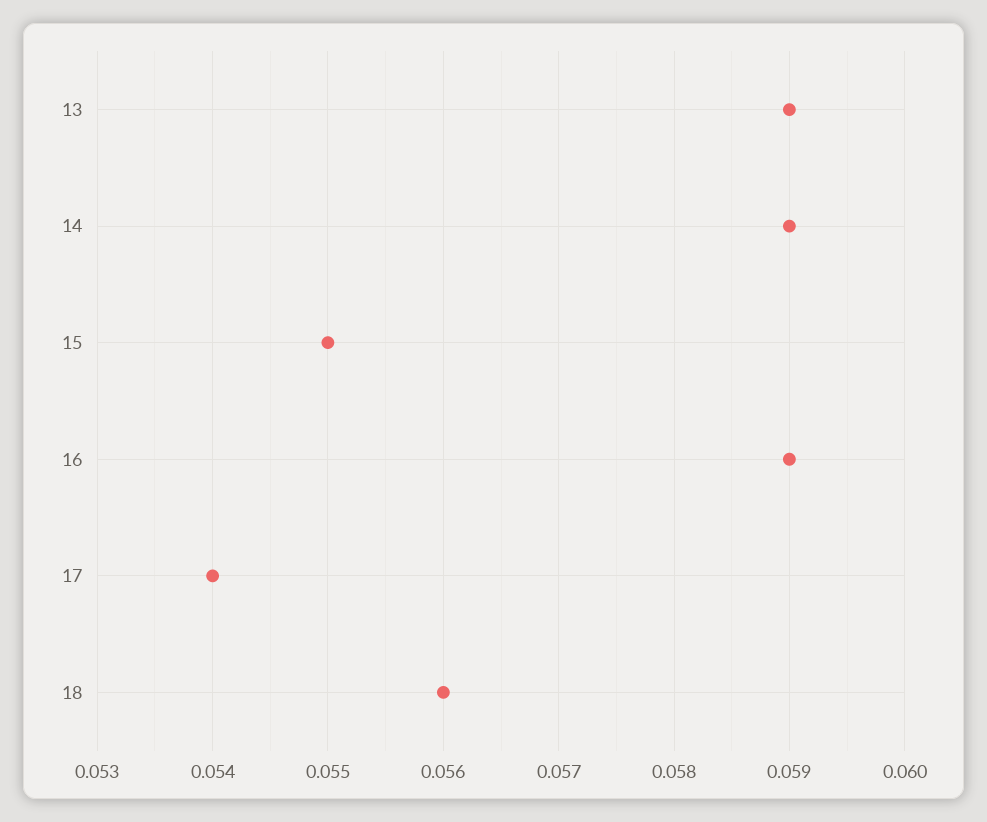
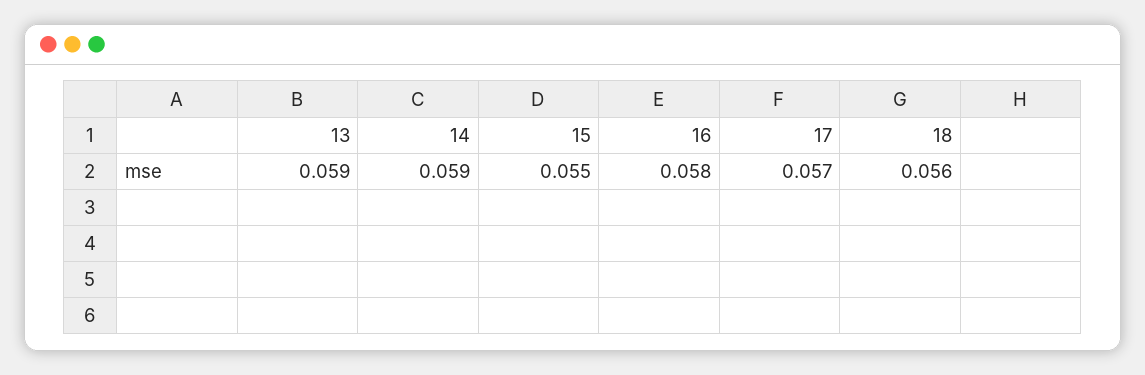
16: 0.059 -> 0.058
17: 0.054 -> 0.057

